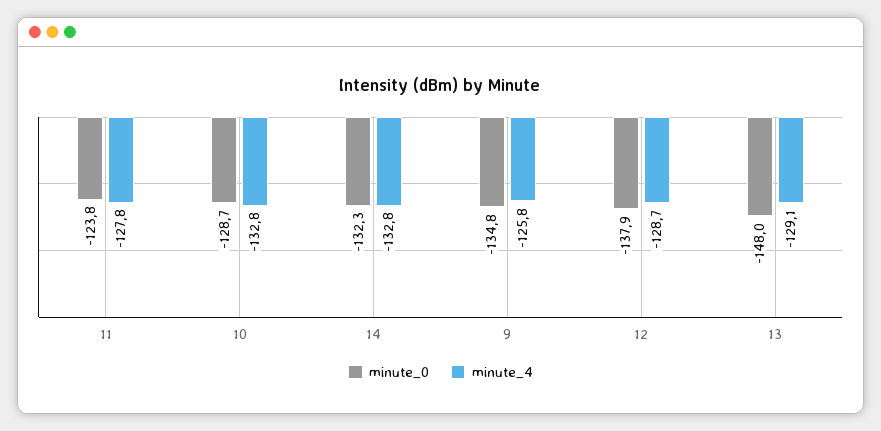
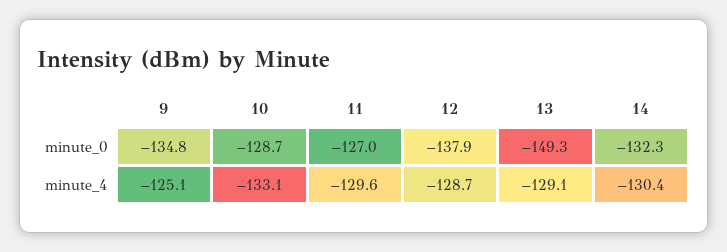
minute_0, 11: -123.8 -> -127
minute_4, 11: -127.8 -> -129.6
minute_4, 10: -132.8 -> -133.1
minute_4, 14: -132.8 -> -130.4
minute_4, 9: -125.8 -> -125.1
minute_0, 13: -148 -> -149.3

